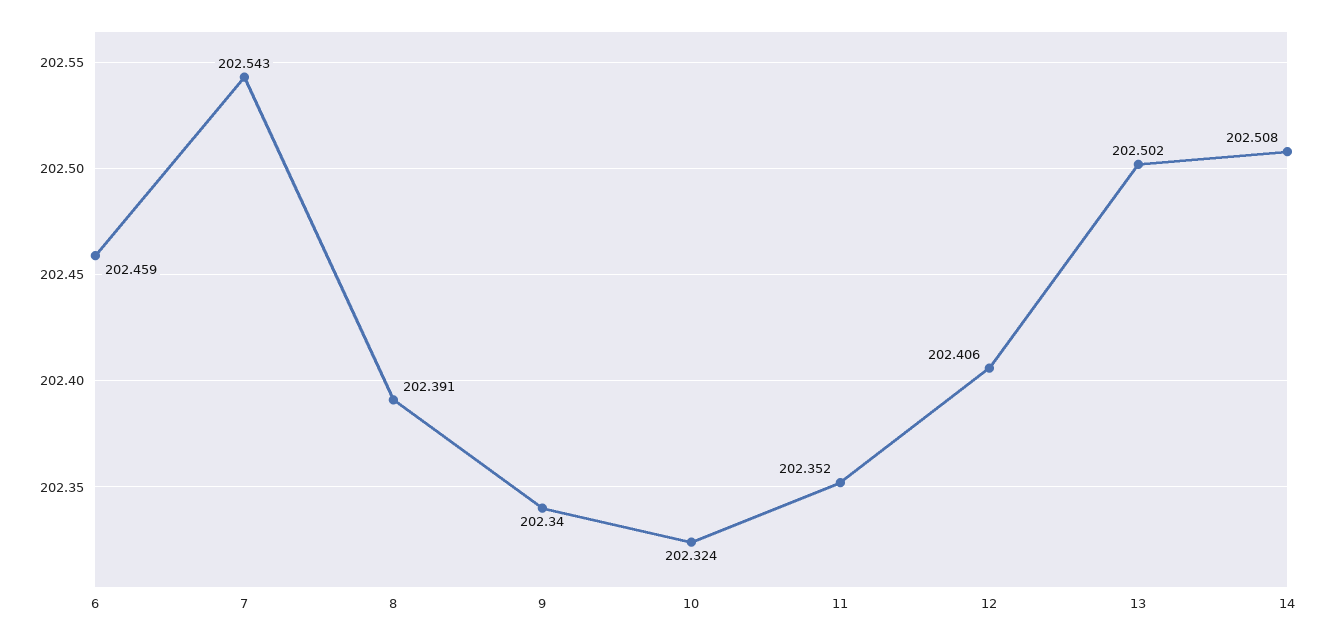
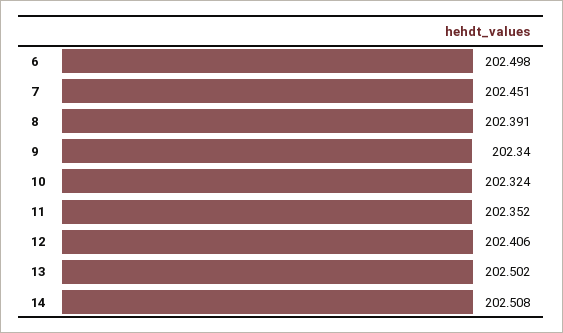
6: 202.459 -> 202.498
7: 202.543 -> 202.451

